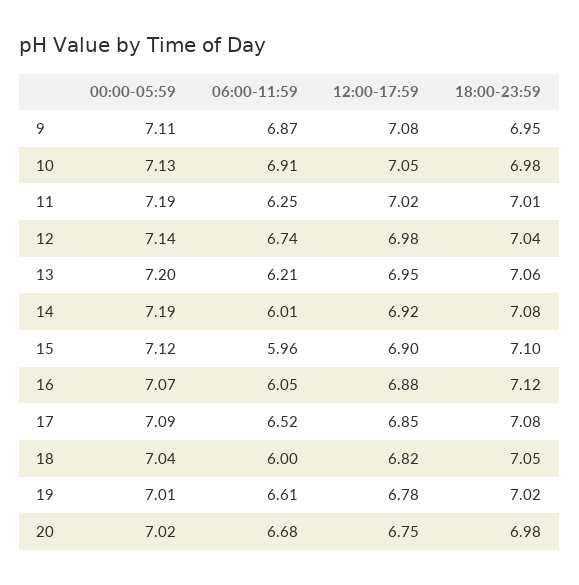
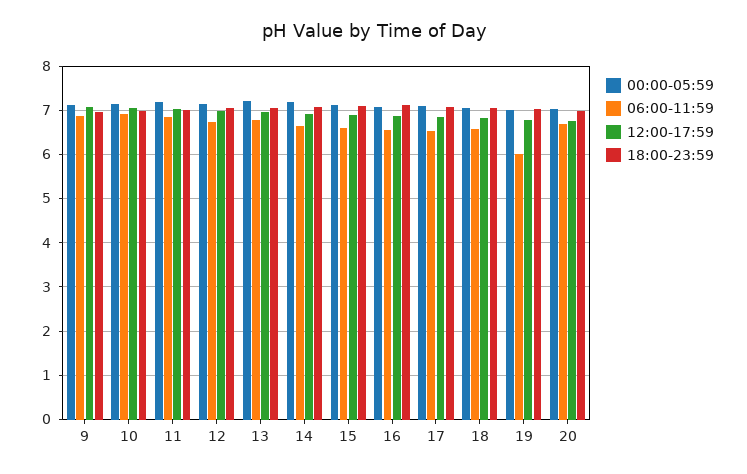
06:00-11:59, 11: 6.25 -> 6.8
06:00-11:59, 13: 6.21 -> 6.8
06:00-11:59, 14: 6.01 -> 6.6
06:00-11:59, 15: 5.96 -> 6.6
06:00-11:59, 16: 6.05 -> 6.6
06:00-11:59, 18: 6 -> 6.6
06:00-11:59, 19: 6.61 -> 6

